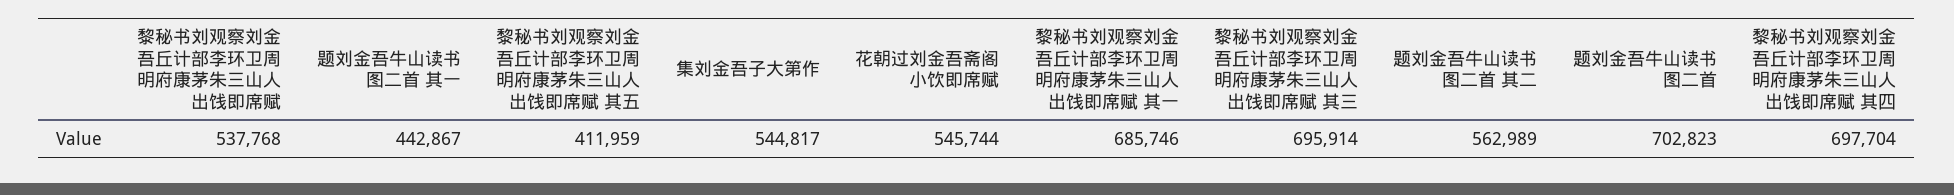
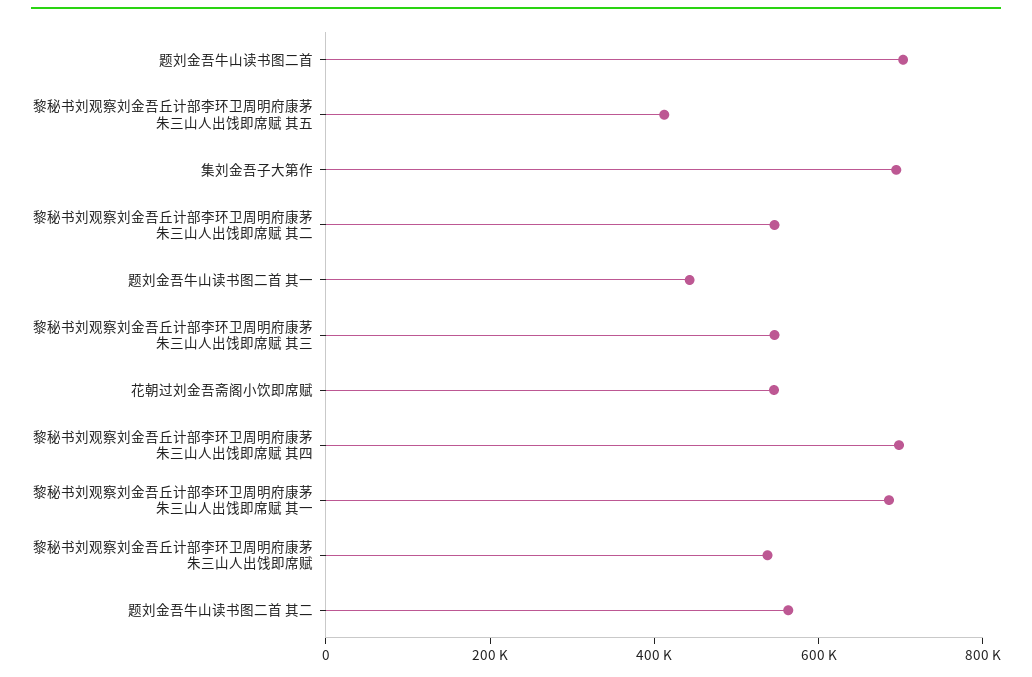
集刘金吾子大第作: 544817 -> 700000
黎秘书刘观察刘金吾丘计部李环卫周明府康茅朱三山人出饯即席赋 其三: 695914 -> 550000
黎秘书刘观察刘金吾丘计部李环卫周明府康茅朱三山人出饯即席赋 其二: none -> 550000

